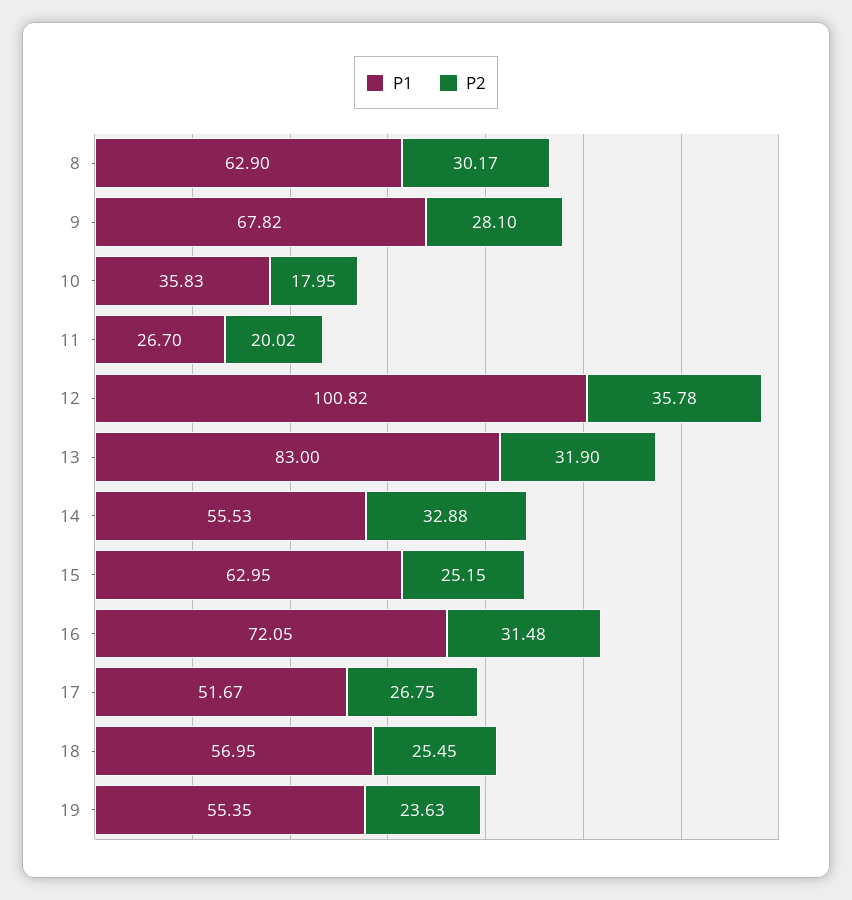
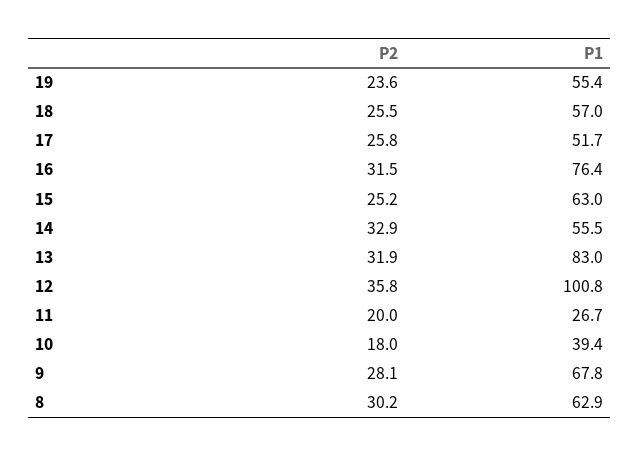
P1, 10: 35.83 -> 39.4
P1, 16: 72.05 -> 76.4
P2, 17: 26.75 -> 25.8

